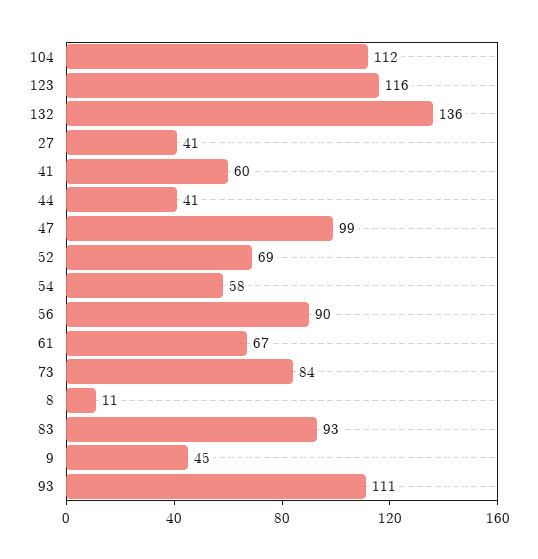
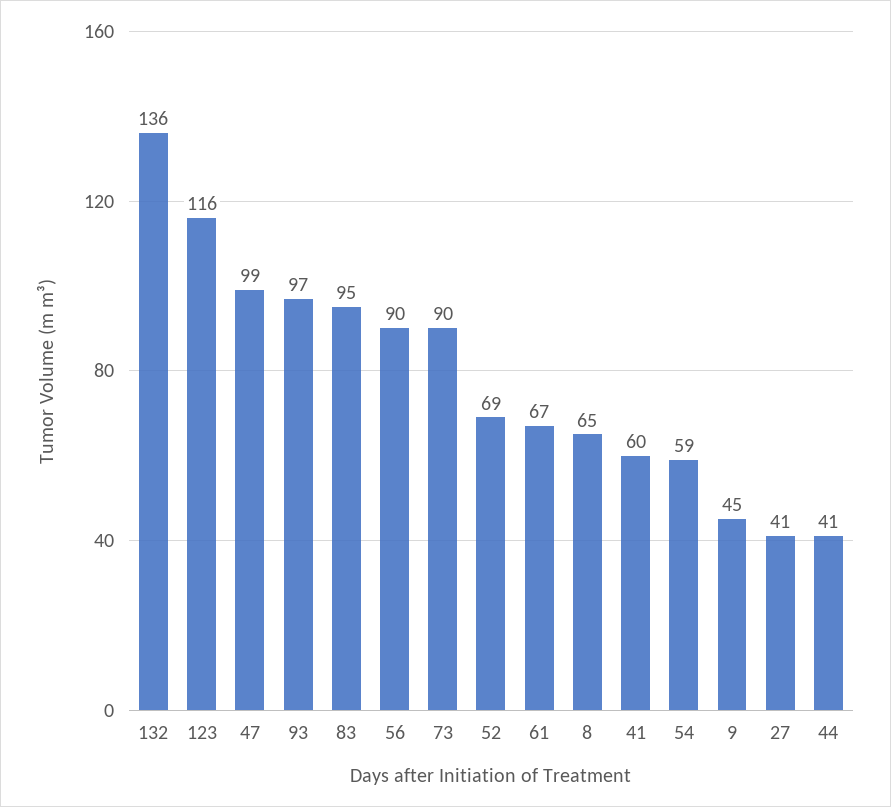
104: 112 -> none
54: 58 -> 59
73: 84 -> 90
8: 11 -> 65
83: 93 -> 95
93: 111 -> 97

